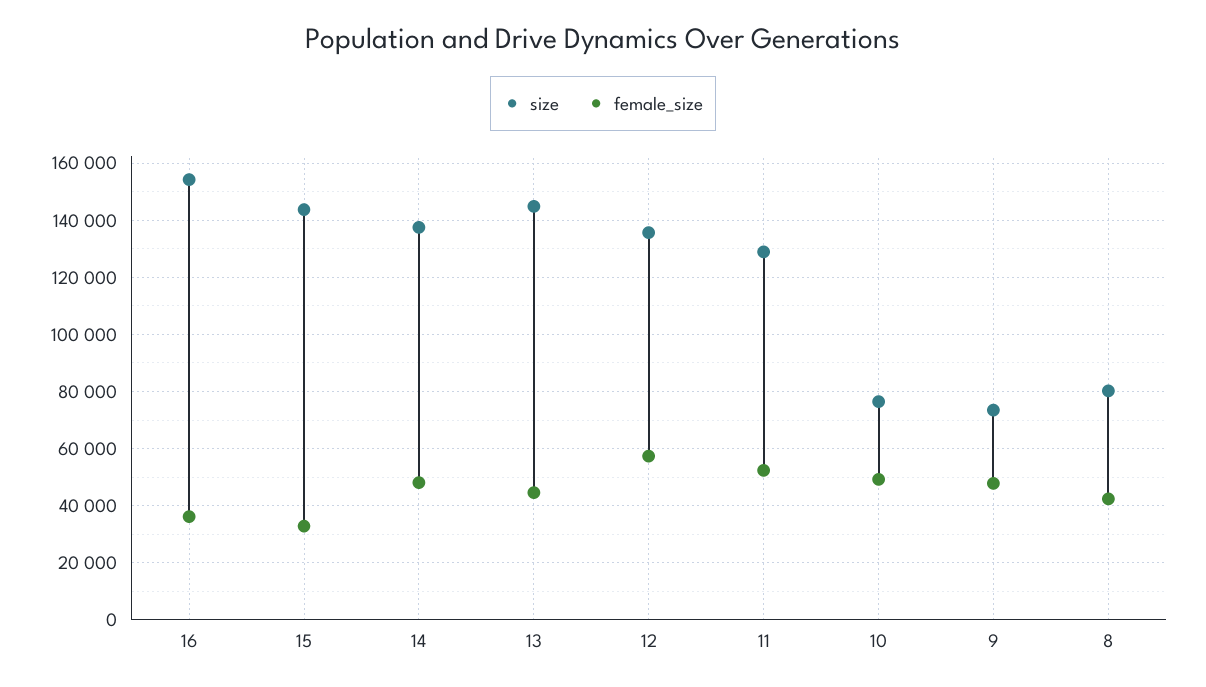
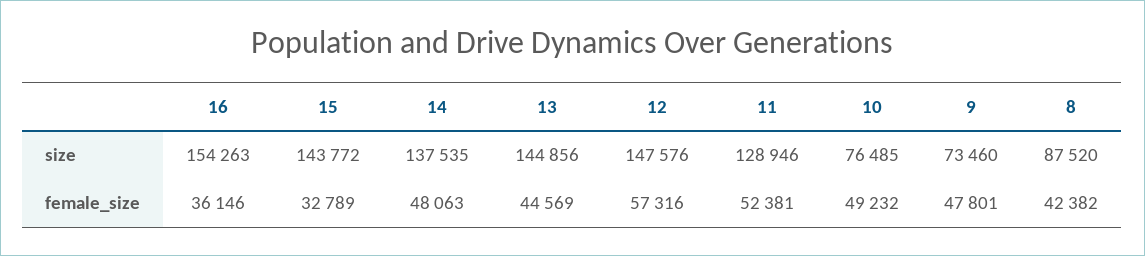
size, 12: 135000 -> 147576
size, 8: 80000 -> 87520

